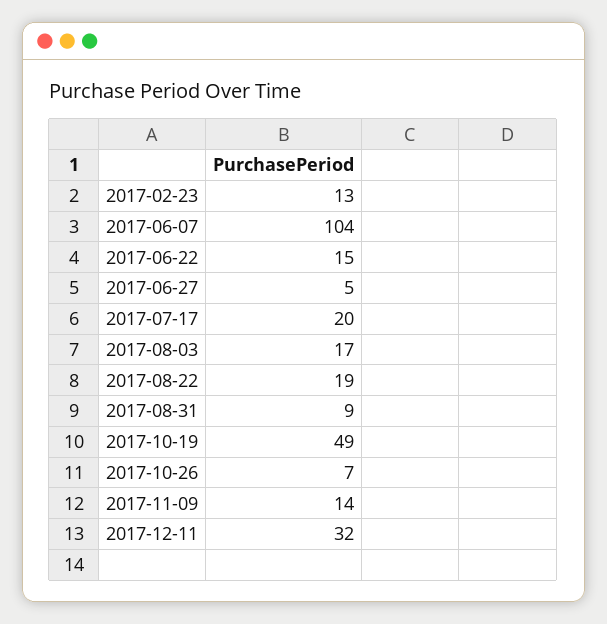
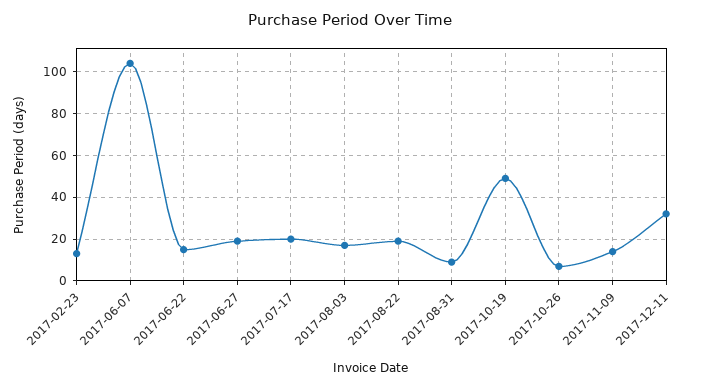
2017-06-27: 5 -> 20

